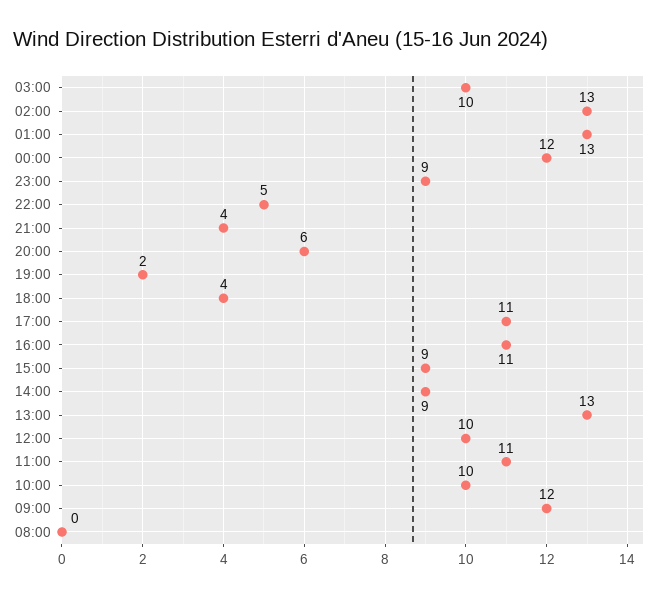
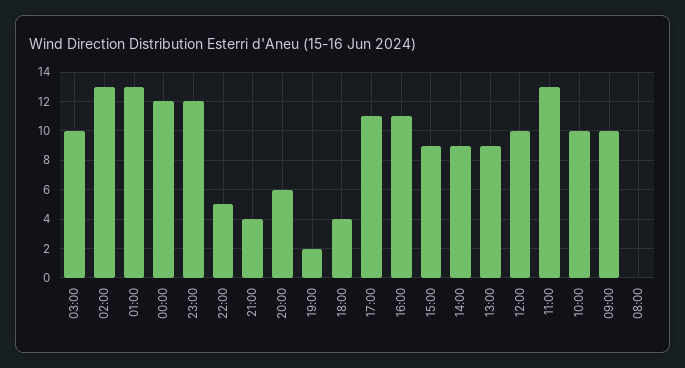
23:00: 9 -> 12
13:00: 13 -> 9
11:00: 11 -> 13
09:00: 12 -> 10

